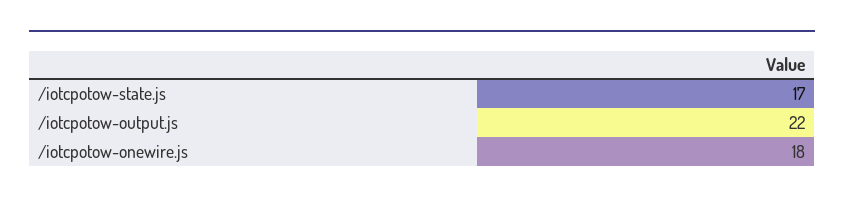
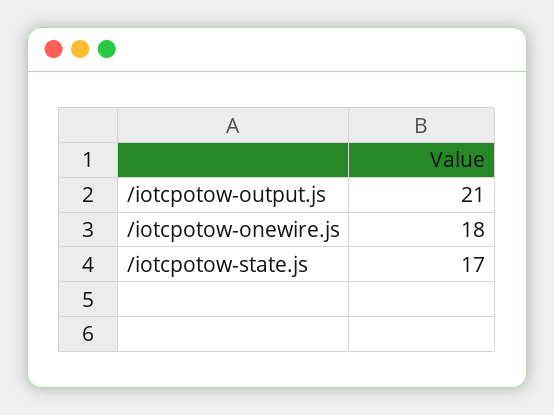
/iotcpotow-output.js: 22 -> 21

